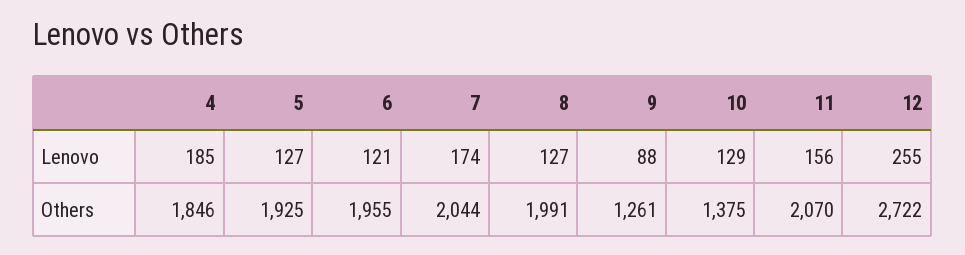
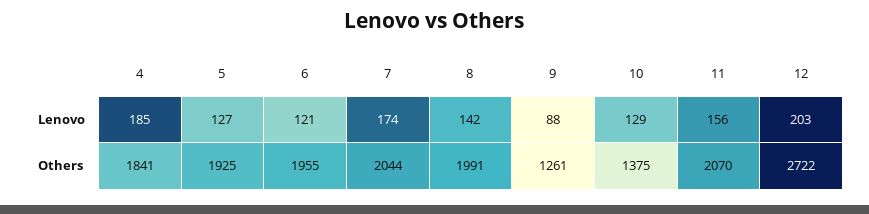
8, Lenovo: 127 -> 142
12, Lenovo: 255 -> 203
4, Others: 1846 -> 1841

